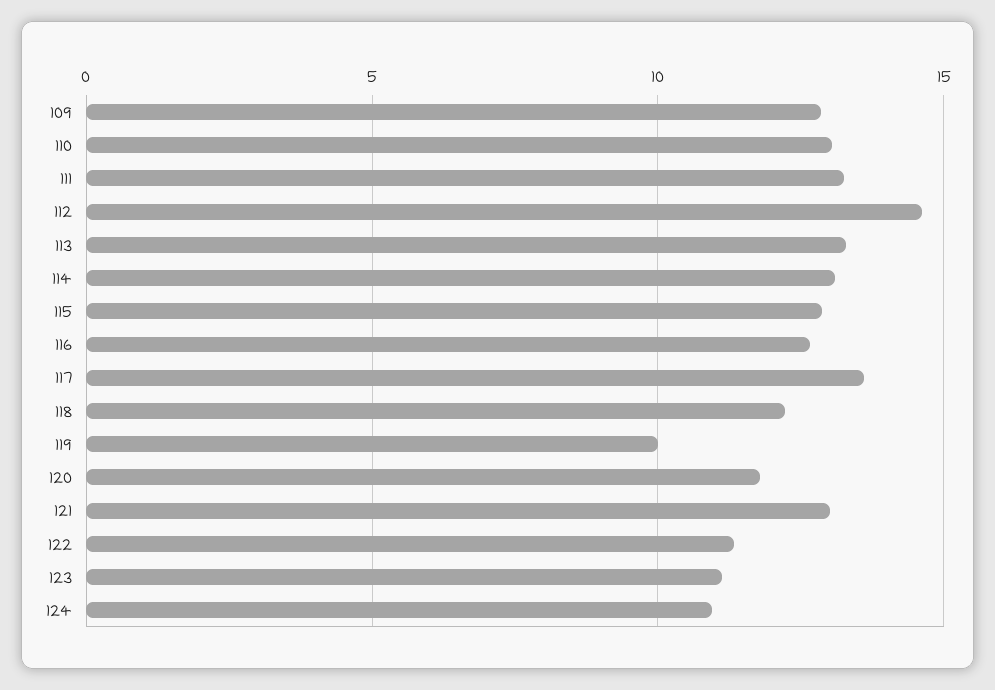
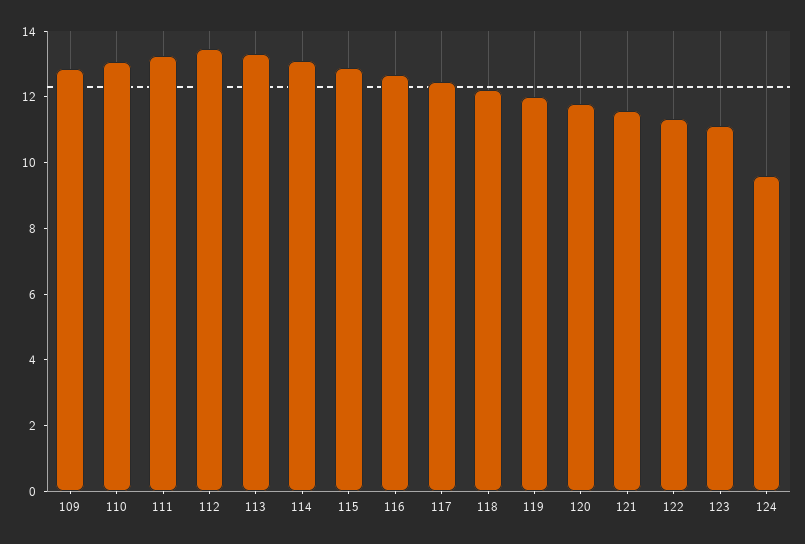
112: 14.5 -> 13.5
117: 13.5 -> 12.5
119: 10 -> 12
121: 13 -> 11.5
124: 11 -> 9.5

